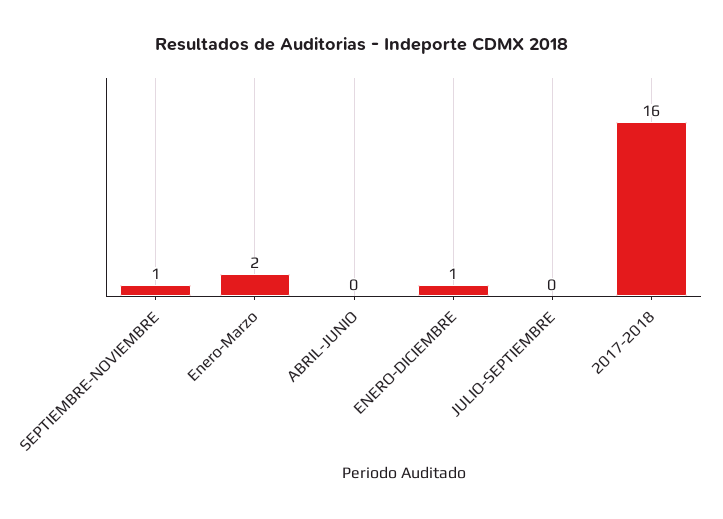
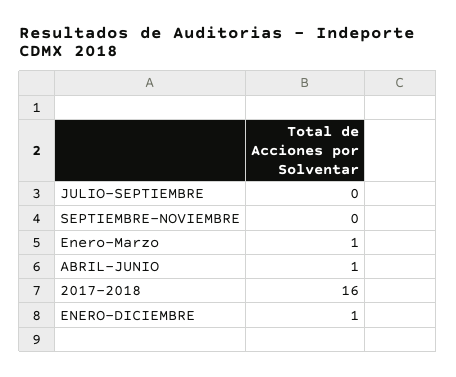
SEPTIEMBRE-NOVIEMBRE: 1 -> 0
Enero-Marzo: 2 -> 1
ABRIL-JUNIO: 0 -> 1

